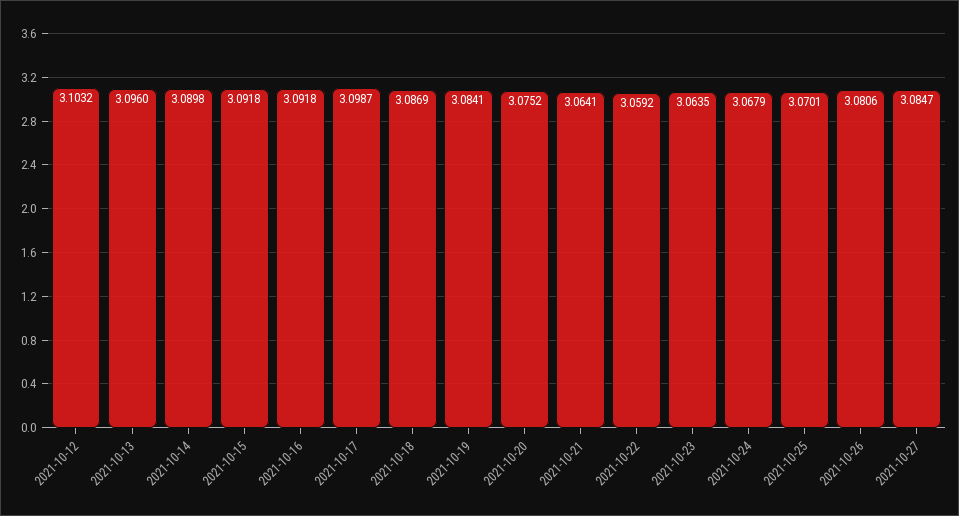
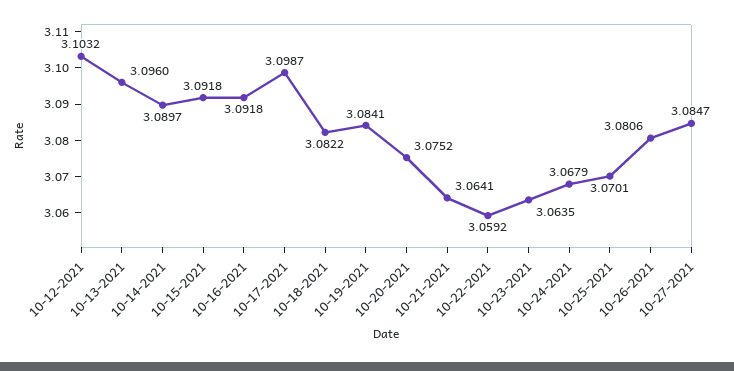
2021-10-14: 3.0898 -> 3.0897
2021-10-18: 3.0869 -> 3.0822

